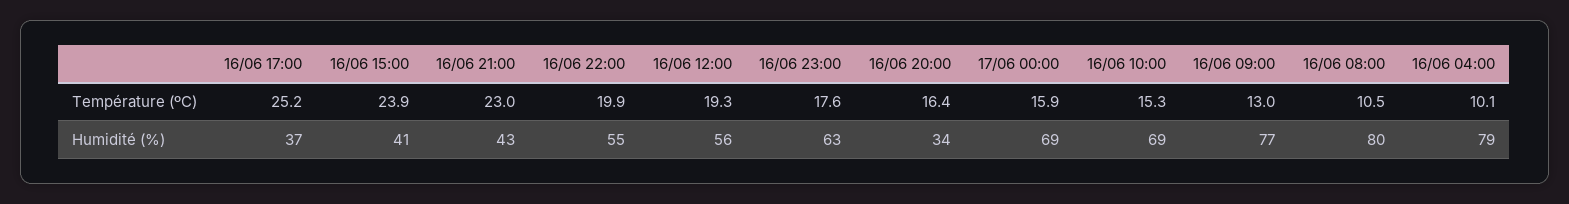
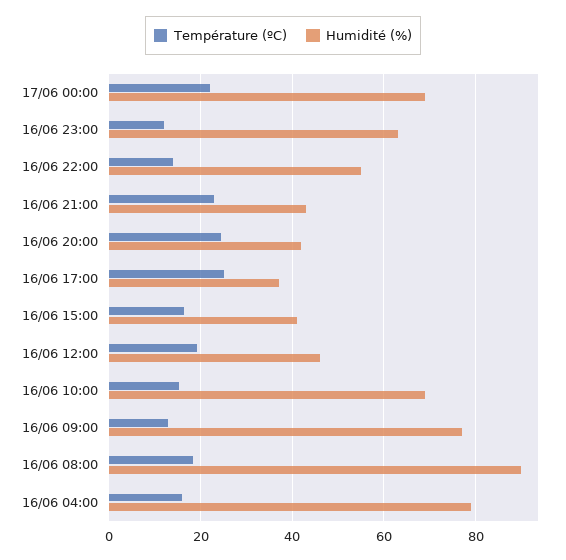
Température (ºC), 16/06 15:00: 23.9 -> 16
Température (ºC), 16/06 22:00: 19.9 -> 14
Température (ºC), 16/06 23:00: 17.6 -> 12
Température (ºC), 16/06 20:00: 16.4 -> 24
Température (ºC), 17/06 00:00: 15.9 -> 22
Température (ºC), 16/06 08:00: 10.5 -> 18
Température (ºC), 16/06 04:00: 10.1 -> 16
Humidité (%), 16/06 12:00: 56 -> 46
Humidité (%), 16/06 20:00: 34 -> 42
Humidité (%), 16/06 08:00: 80 -> 90

